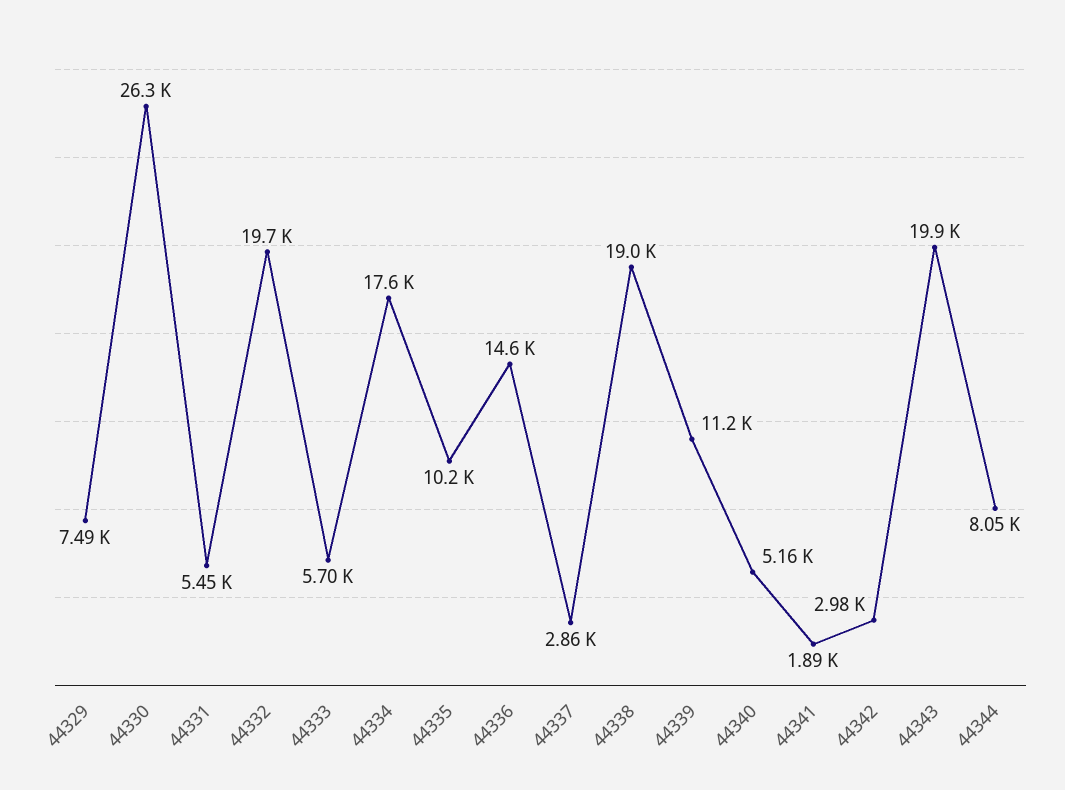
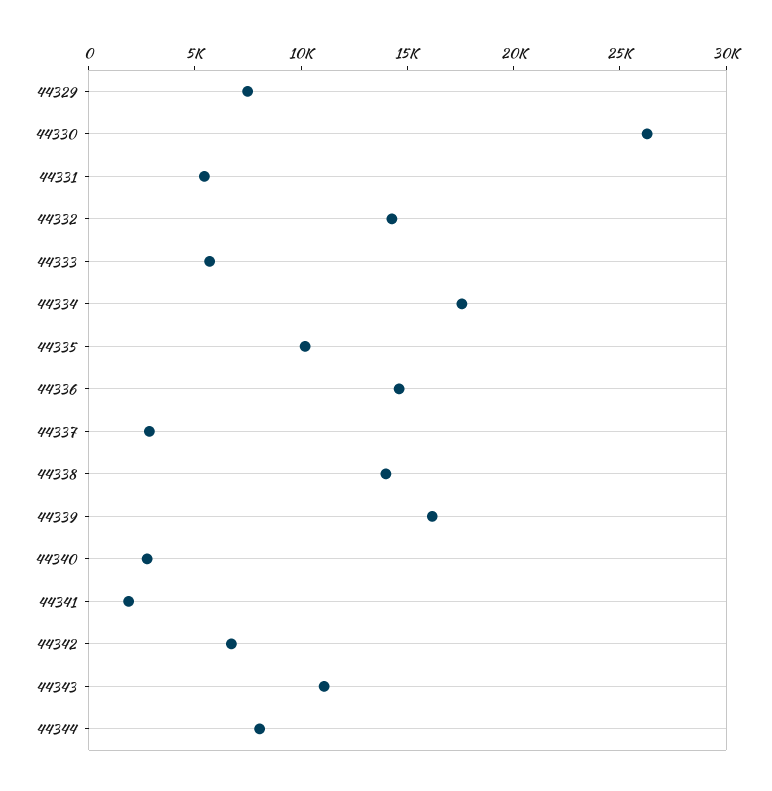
44332: 19700 -> 14000
44338: 19000 -> 14000
44339: 11200 -> 16000
44340: 5160 -> 3000
44342: 2980 -> 7000
44343: 19900 -> 11000

